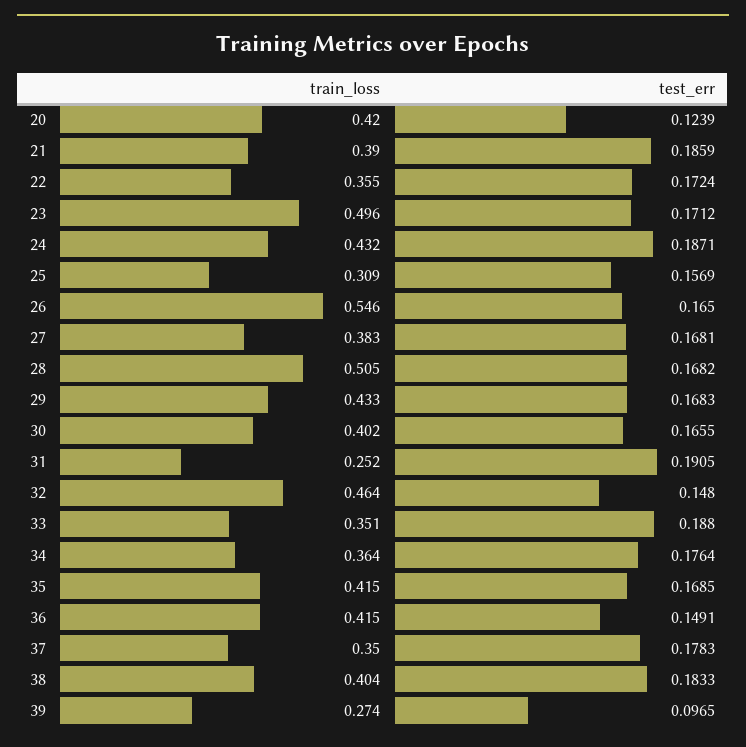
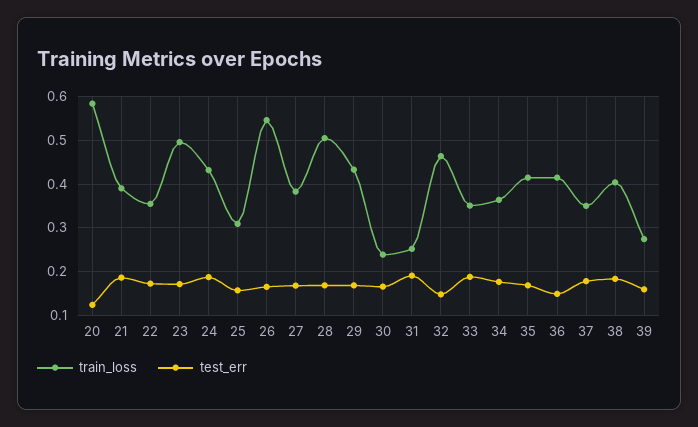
train_loss, 20: 0.42 -> 0.58
train_loss, 30: 0.402 -> 0.24
test_err, 39: 0.0965 -> 0.16

